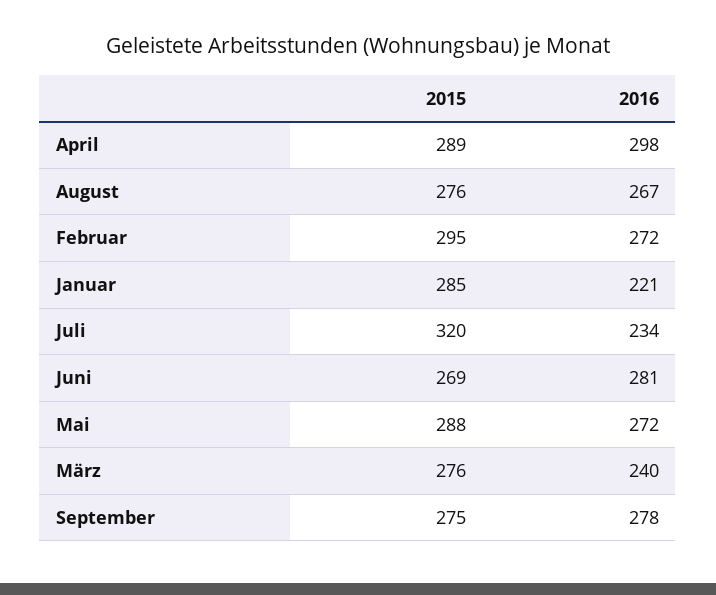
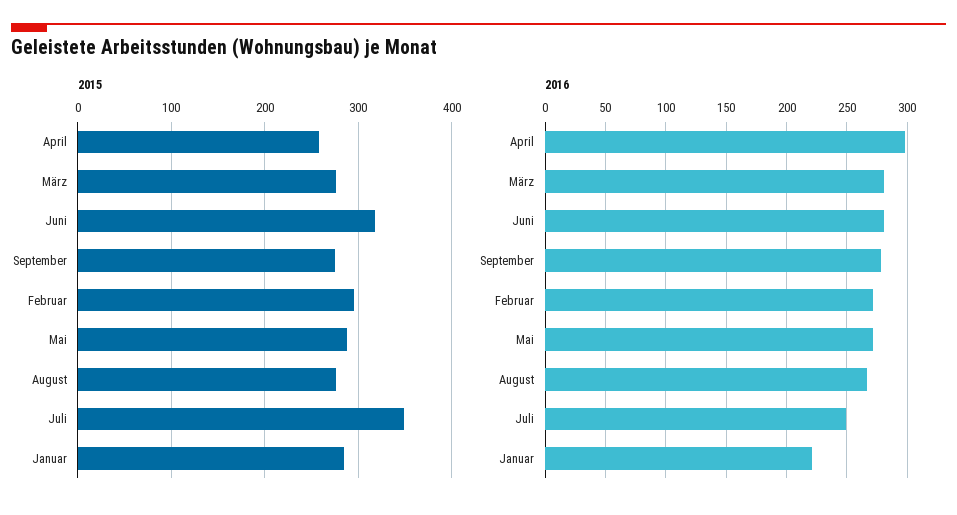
2015, April: 289 -> 260
2015, Juli: 320 -> 350
2016, Juli: 234 -> 250
2015, Juni: 269 -> 320
2016, März: 240 -> 280

